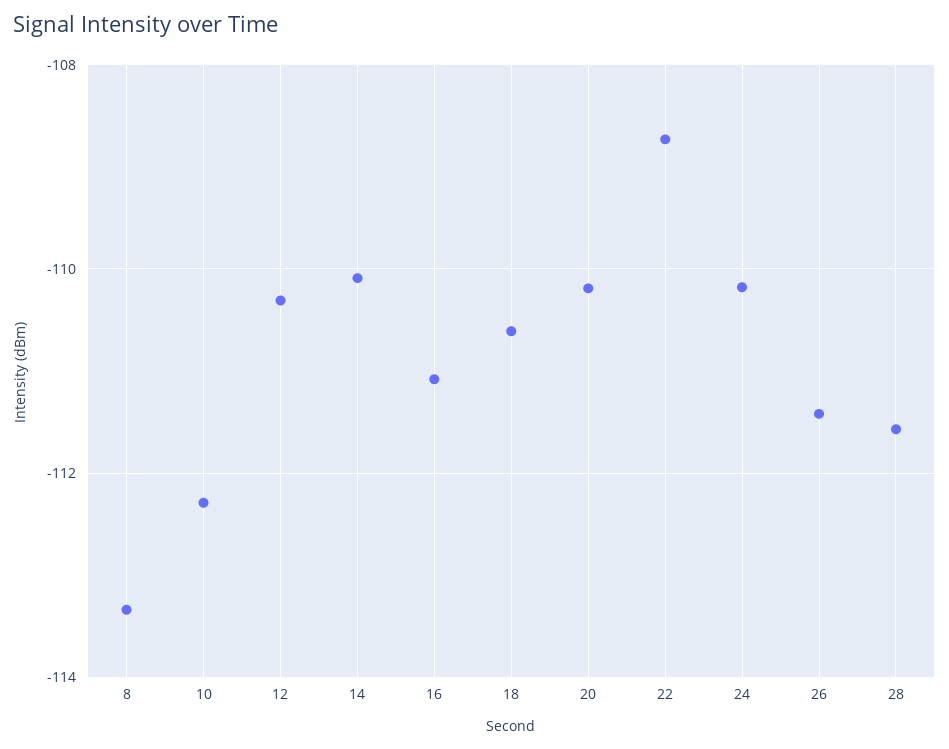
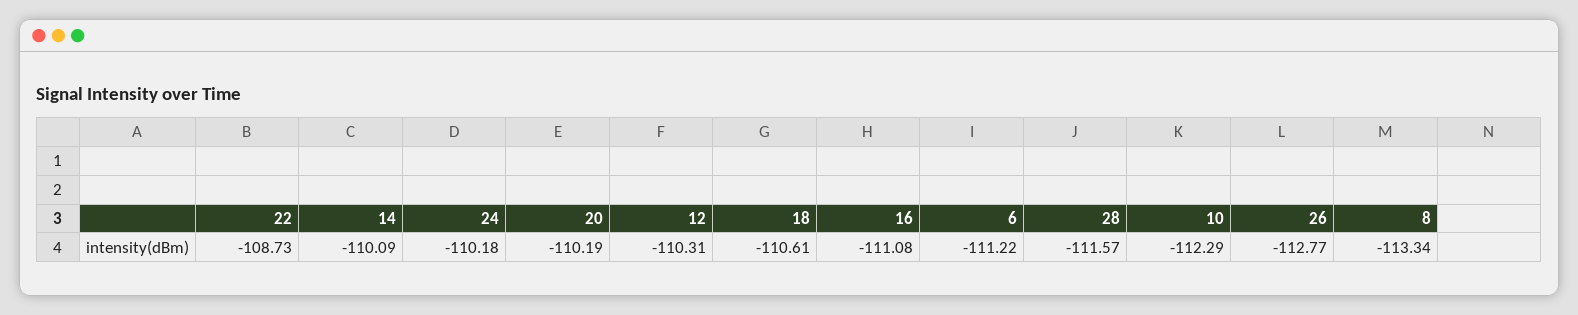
26: -111.4 -> -112.77
6: none -> -111.22

